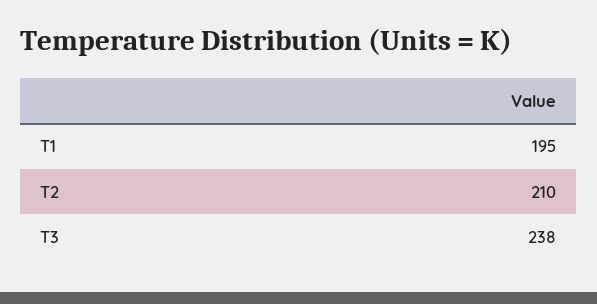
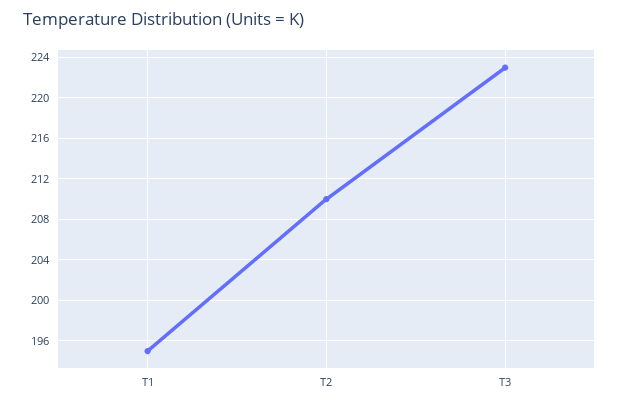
T3: 238 -> 223

